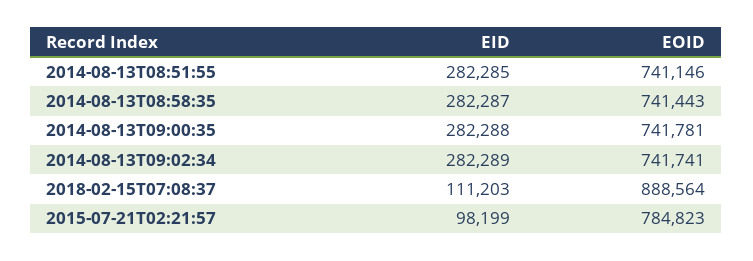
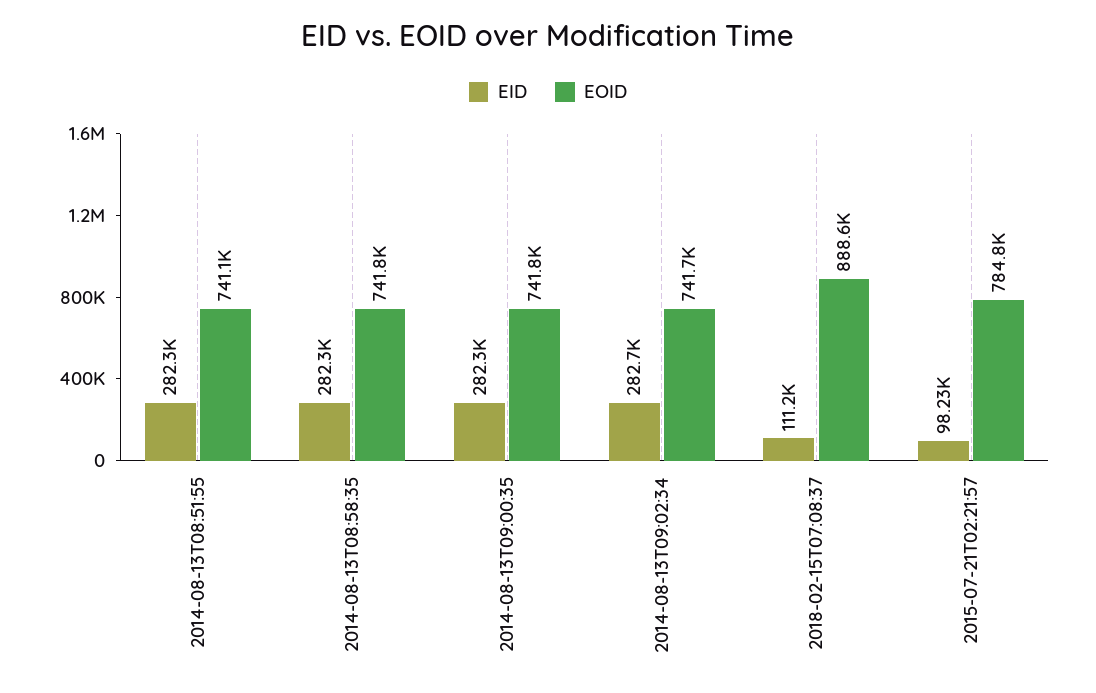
EOID, 2014-08-13T08:58:35: 741443 -> 741800
EID, 2014-08-13T09:02:34: 282289 -> 282700
EID, 2015-07-21T02:21:57: 98199 -> 98230

